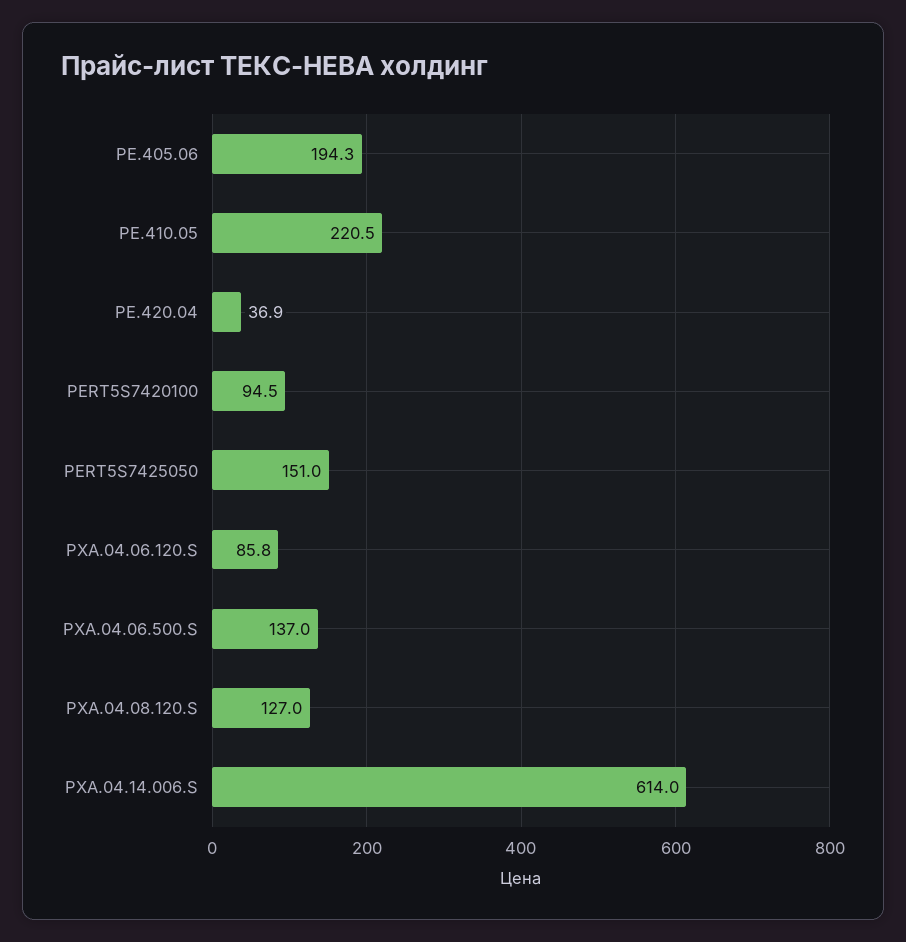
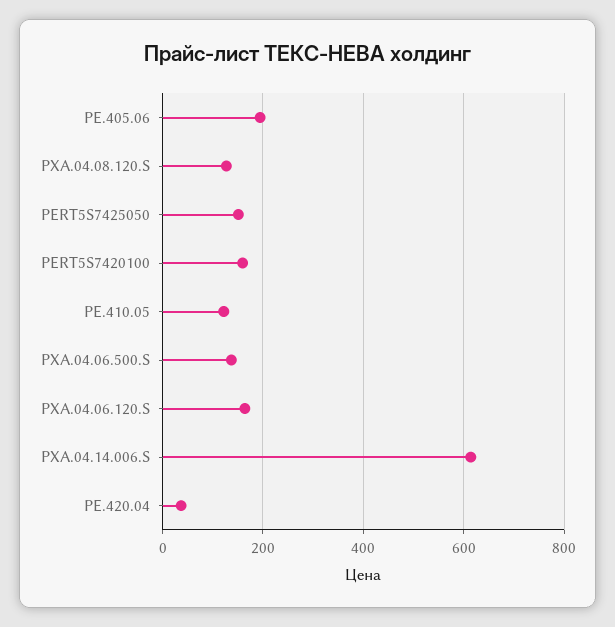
PE.410.05: 220.5 -> 120
PERT5S7420100: 94.5 -> 160
PXA.04.06.120.S: 85.8 -> 160

